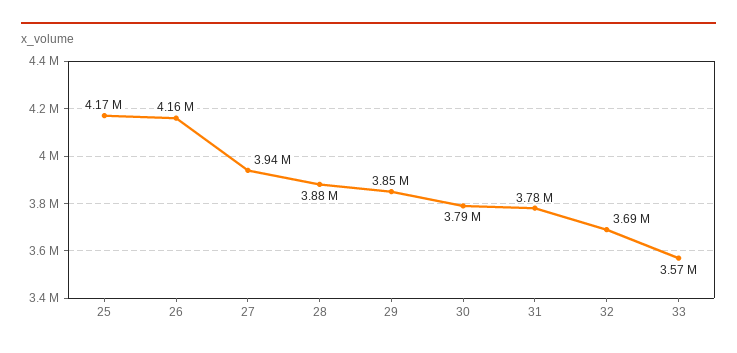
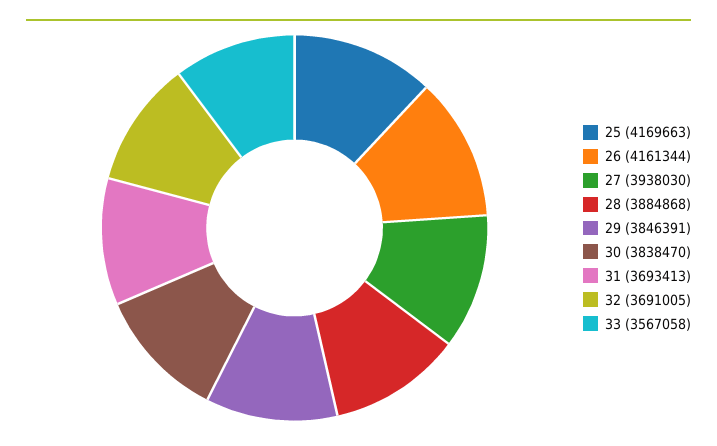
30: 3790000 -> 3838470
31: 3780000 -> 3693413

